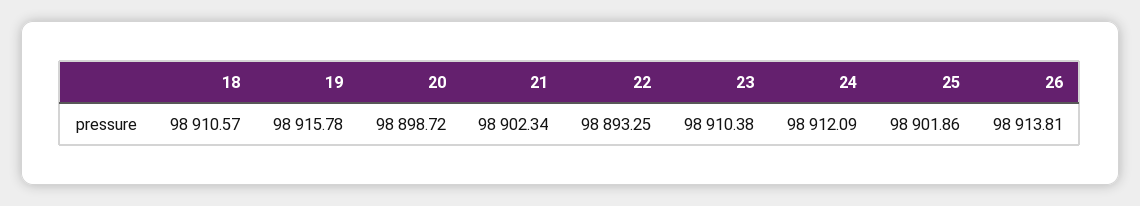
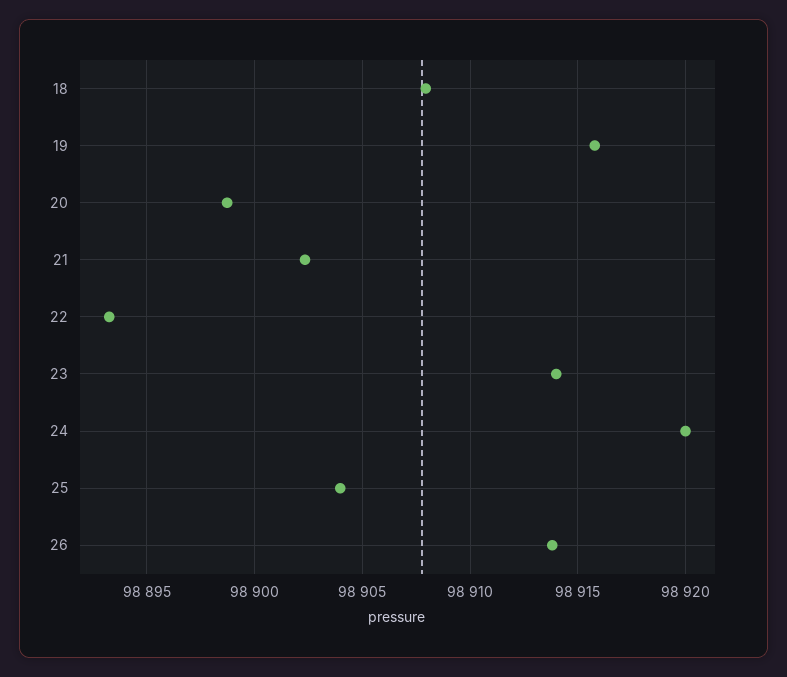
18: 98910.57 -> 98908
23: 98910.38 -> 98914
24: 98912.09 -> 98920
25: 98901.86 -> 98904

